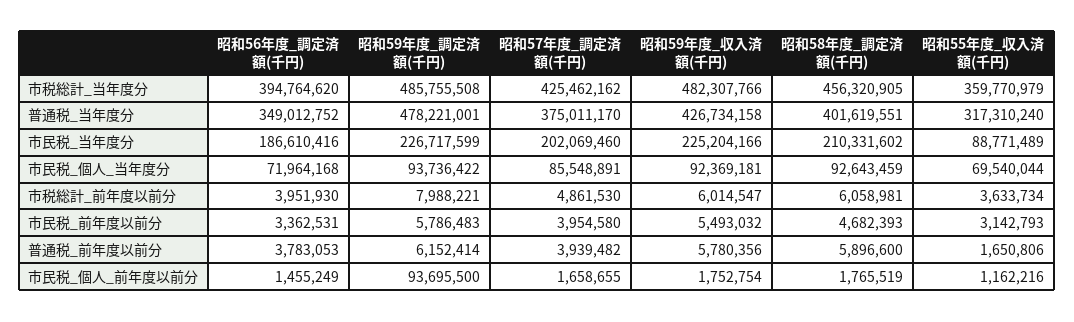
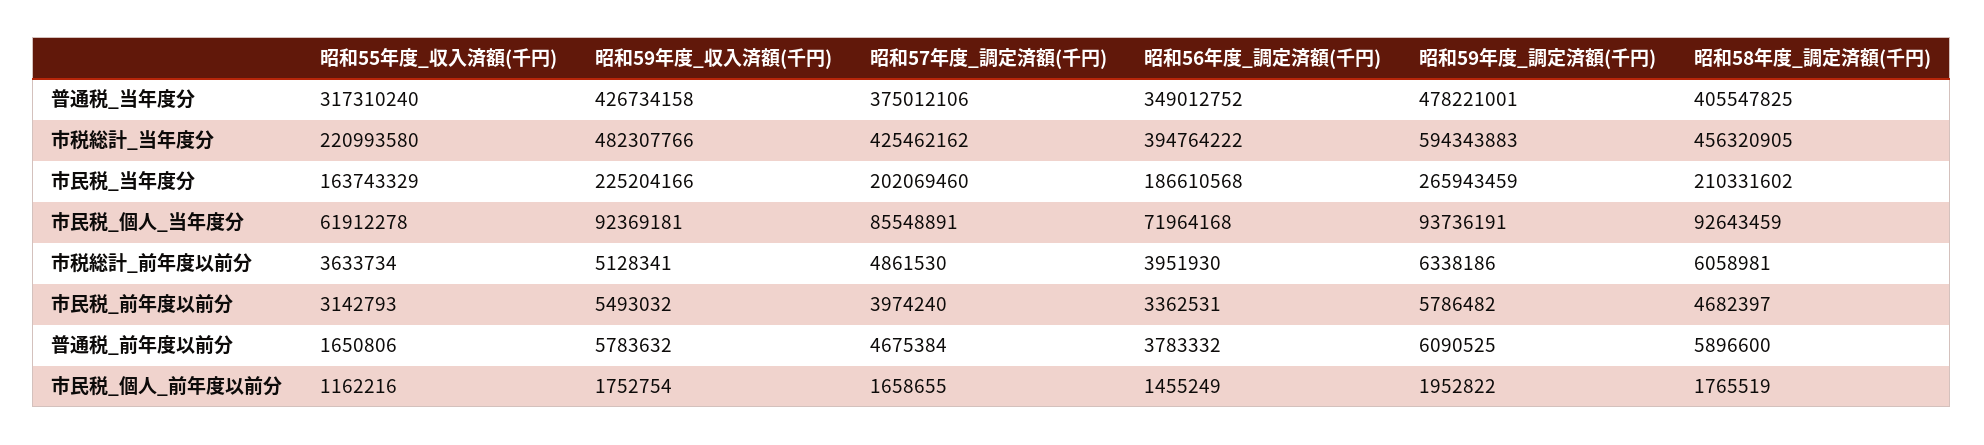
昭和56年度_調定済額(千円), 市税総計_当年度分: 394764620 -> 394764222
昭和59年度_調定済額(千円), 市税総計_当年度分: 485755508 -> 594343883
昭和55年度_収入済額(千円), 市税総計_当年度分: 359770979 -> 220993580
昭和57年度_調定済額(千円), 普通税_当年度分: 375011170 -> 375012106
昭和58年度_調定済額(千円), 普通税_当年度分: 401619551 -> 405547825
昭和56年度_調定済額(千円), 市民税_当年度分: 186610416 -> 186610568
昭和59年度_調定済額(千円), 市民税_当年度分: 226717599 -> 265943459
昭和55年度_収入済額(千円), 市民税_当年度分: 88771489 -> 163743329
昭和59年度_調定済額(千円), 市民税_個人_当年度分: 93736422 -> 93736191
昭和55年度_収入済額(千円), 市民税_個人_当年度分: 69540044 -> 61912278
昭和59年度_調定済額(千円), 市税総計_前年度以前分: 7988221 -> 6338186
昭和59年度_収入済額(千円), 市税総計_前年度以前分: 6014547 -> 5128341
昭和59年度_調定済額(千円), 市民税_前年度以前分: 5786483 -> 5786482
昭和57年度_調定済額(千円), 市民税_前年度以前分: 3954580 -> 3974240
昭和58年度_調定済額(千円), 市民税_前年度以前分: 4682393 -> 4682397
昭和56年度_調定済額(千円), 普通税_前年度以前分: 3783053 -> 3783332
昭和59年度_調定済額(千円), 普通税_前年度以前分: 6152414 -> 6090525
昭和57年度_調定済額(千円), 普通税_前年度以前分: 3939482 -> 4675384
昭和59年度_収入済額(千円), 普通税_前年度以前分: 5780356 -> 5783632
昭和59年度_調定済額(千円), 市民税_個人_前年度以前分: 93695500 -> 1952822

